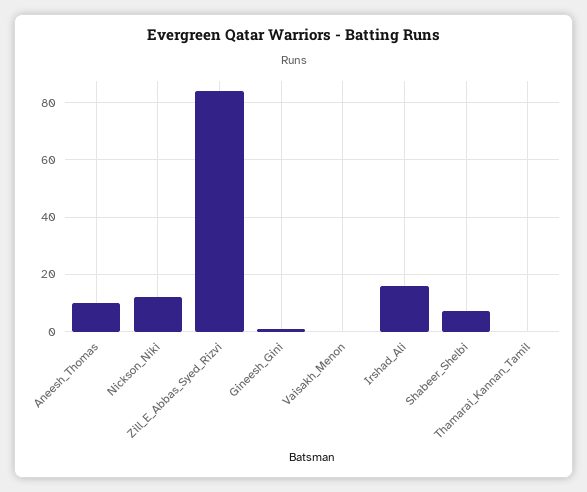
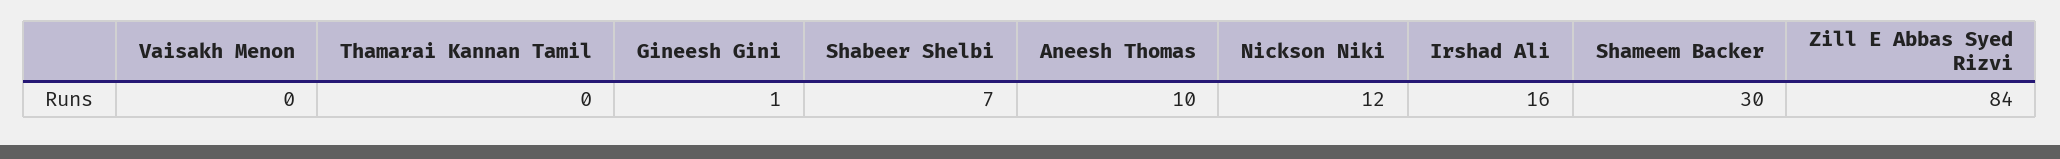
Shameem Backer: none -> 30

